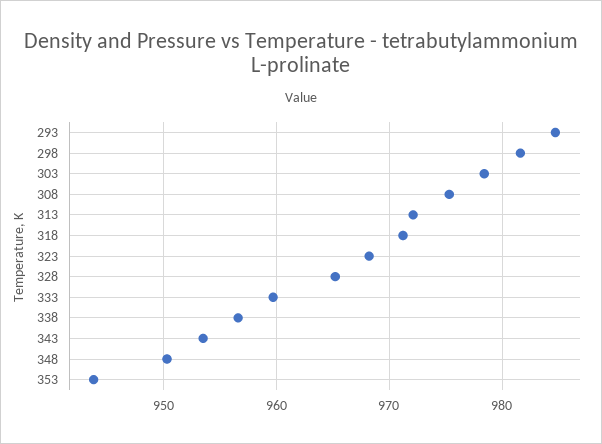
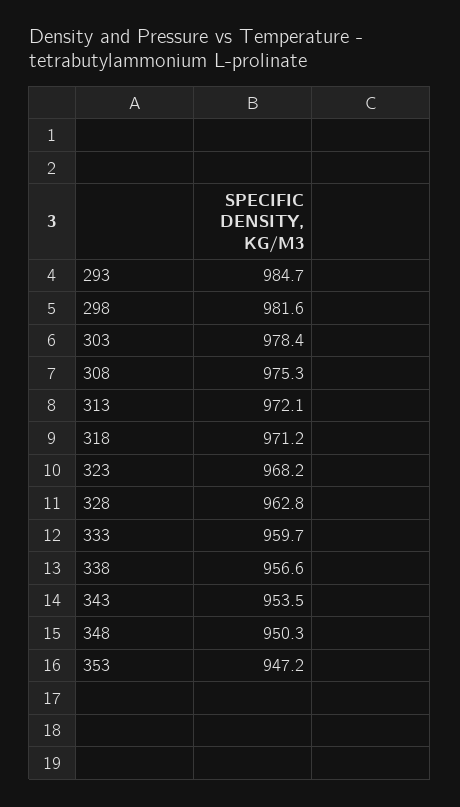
328: 965 -> 962.8
353: 944 -> 947.2

